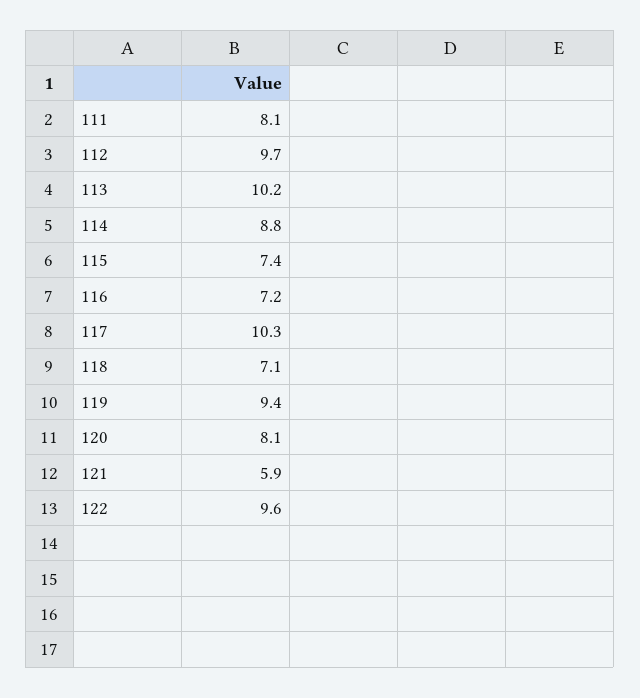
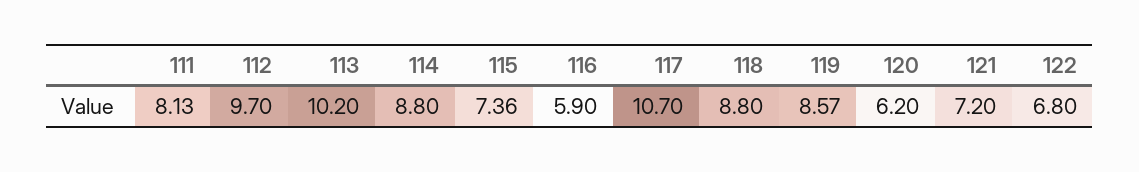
116: 7.2 -> 5.9
117: 10.3 -> 10.7
118: 7.1 -> 8.8
119: 9.4 -> 8.57
120: 8.1 -> 6.2
121: 5.9 -> 7.2
122: 9.6 -> 6.8

